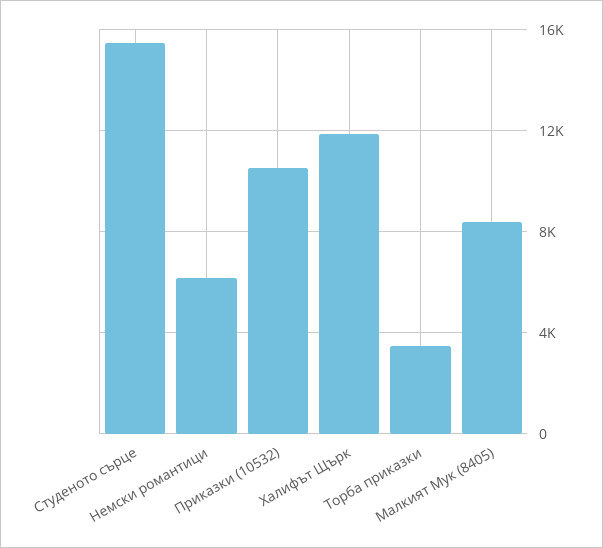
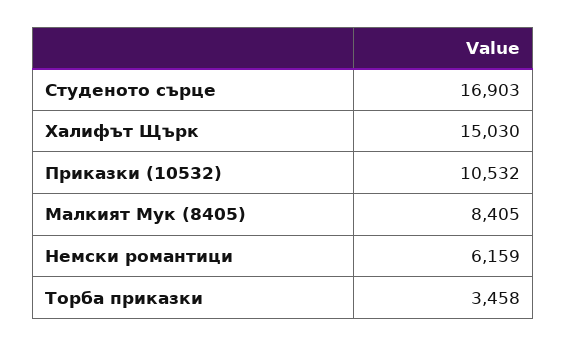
Студеното сърце: 15500 -> 16903
Халифът Щърк: 12000 -> 15030

